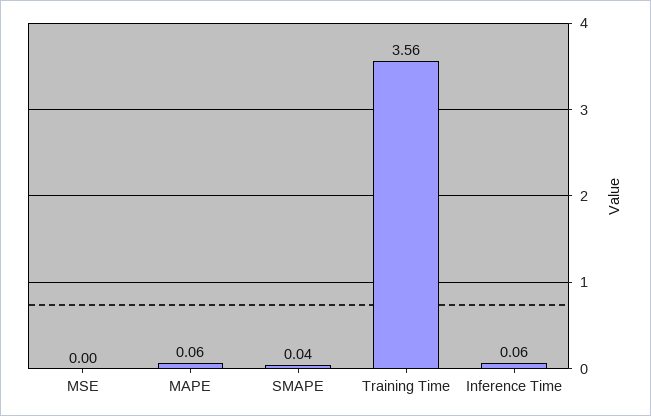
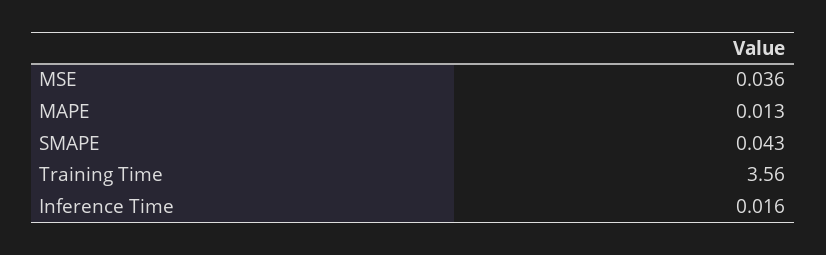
MSE: 0 -> 0.036
MAPE: 0.06 -> 0.013
Inference Time: 0.06 -> 0.016

